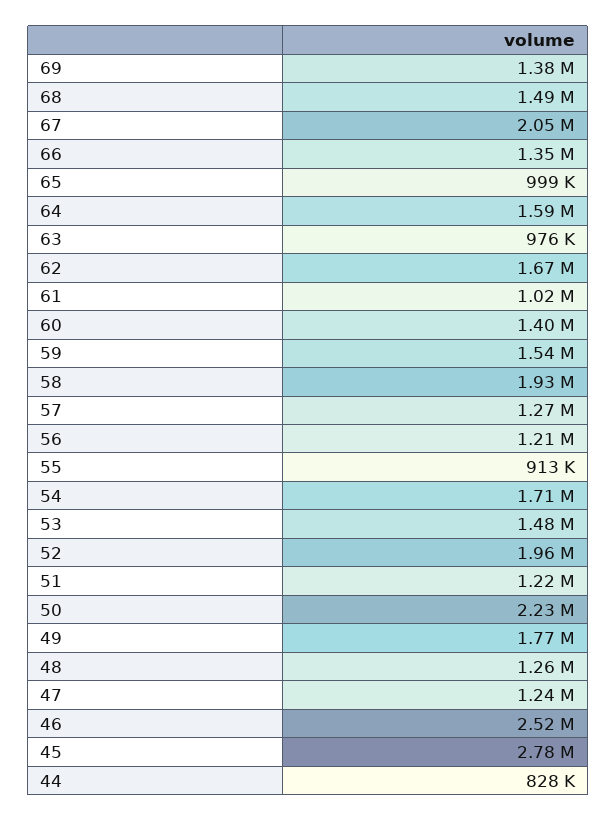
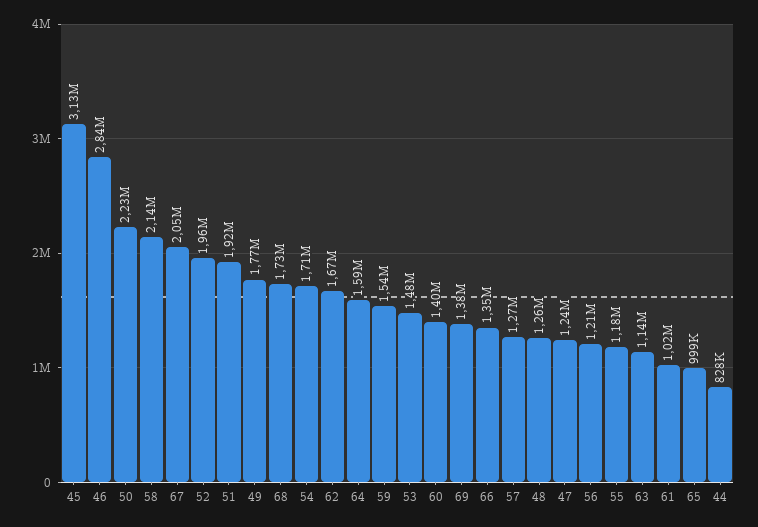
68: 1490000 -> 1730000
63: 976000 -> 1140000
58: 1930000 -> 2140000
55: 913000 -> 1180000
51: 1220000 -> 1920000
46: 2520000 -> 2840000
45: 2780000 -> 3130000

